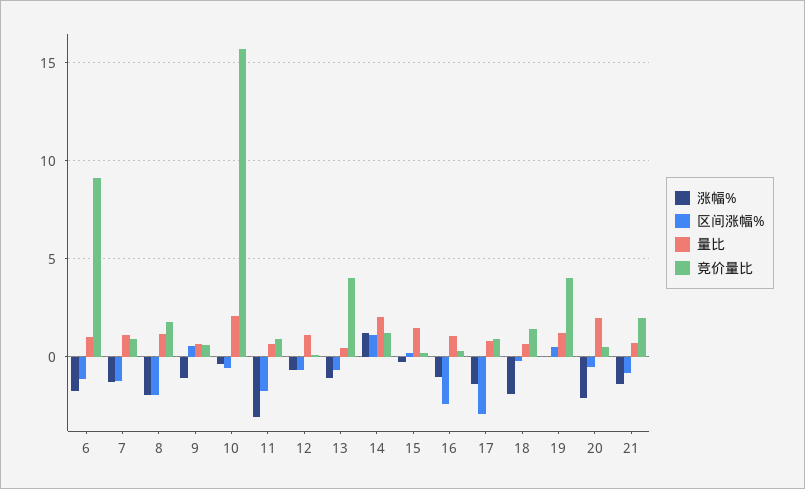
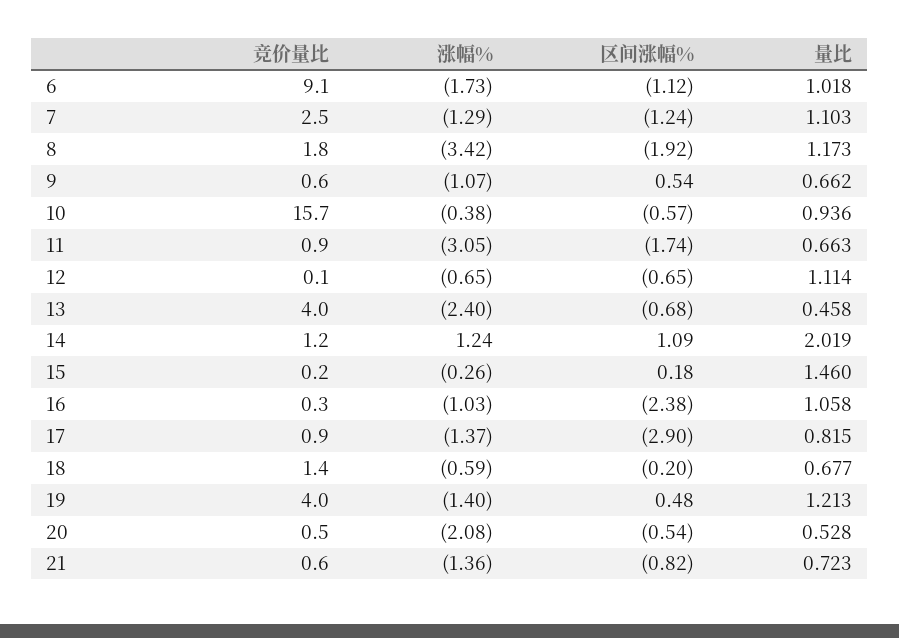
竞价量比, 7: 1 -> 2.5
涨幅%, 8: -2 -> -3.42
量比, 10: 2 -> 0.936
涨幅%, 13: -1 -> -2.4
涨幅%, 18: -2 -> -0.59
涨幅%, 19: 0 -> -1.4
量比, 20: 2 -> 0.528
竞价量比, 21: 2 -> 0.6

